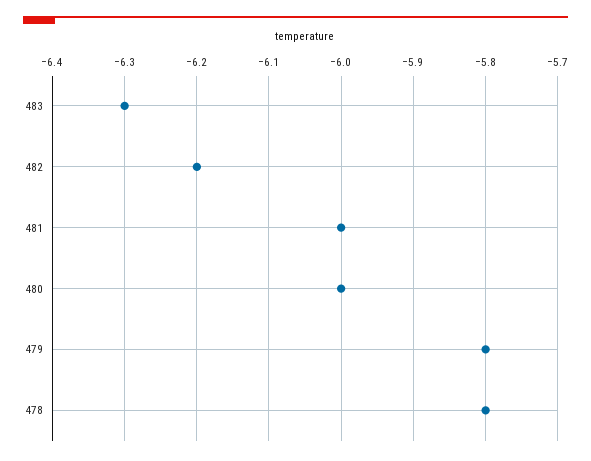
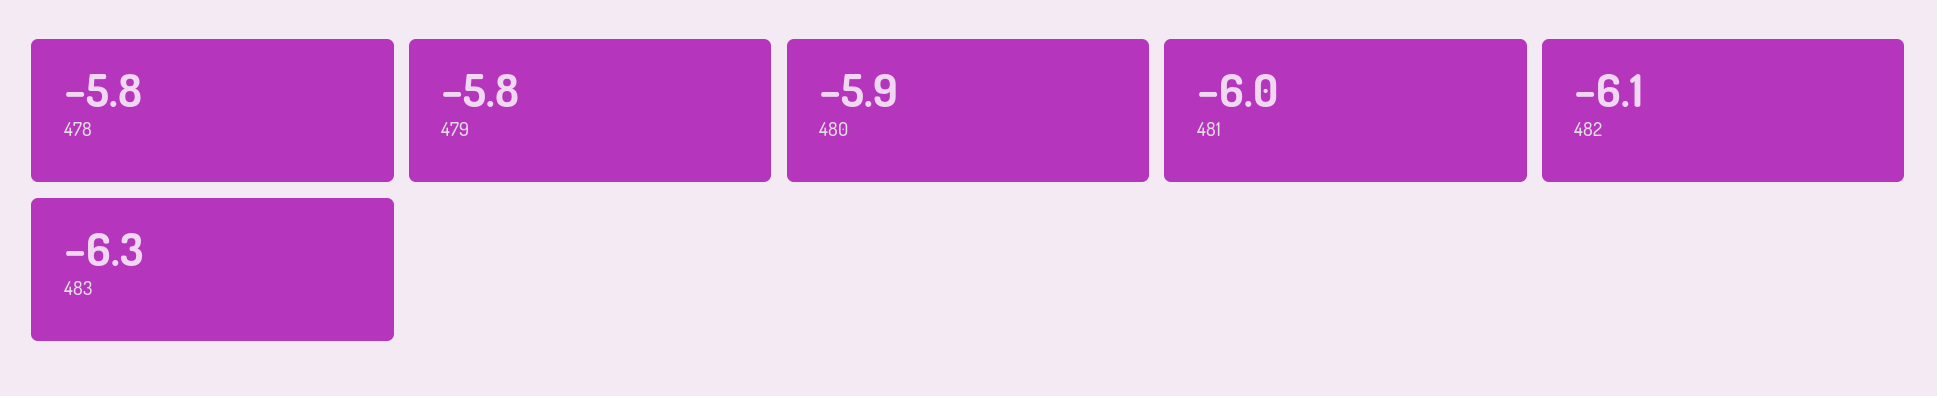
482: -6.2 -> -6.1
480: -6 -> -5.9

